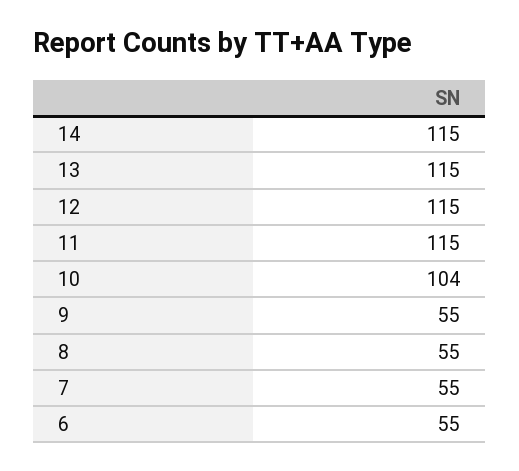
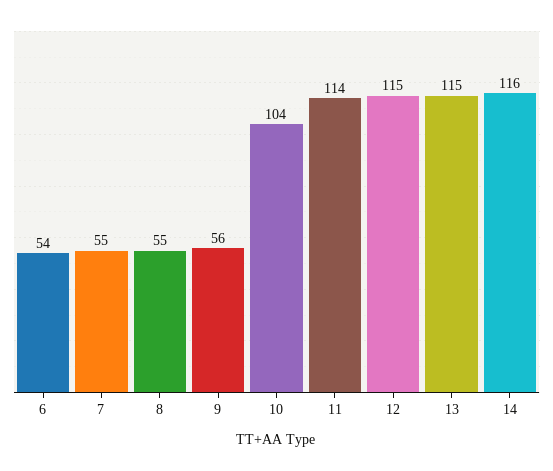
14: 115 -> 116
11: 115 -> 114
9: 55 -> 56
6: 55 -> 54

